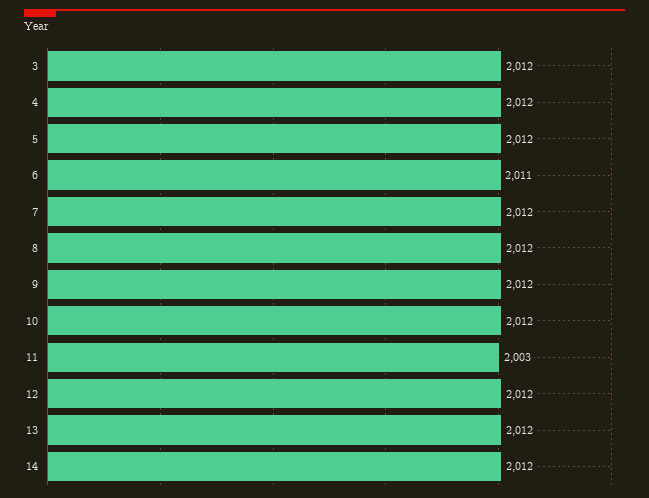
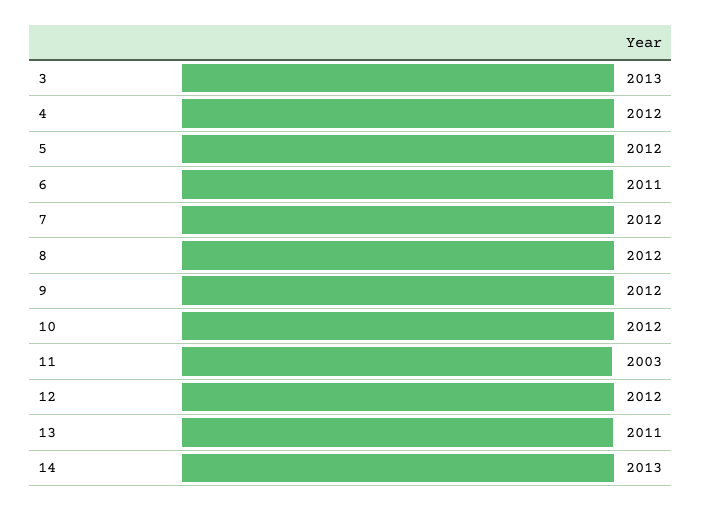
3: 2012 -> 2013
13: 2012 -> 2011
14: 2012 -> 2013

